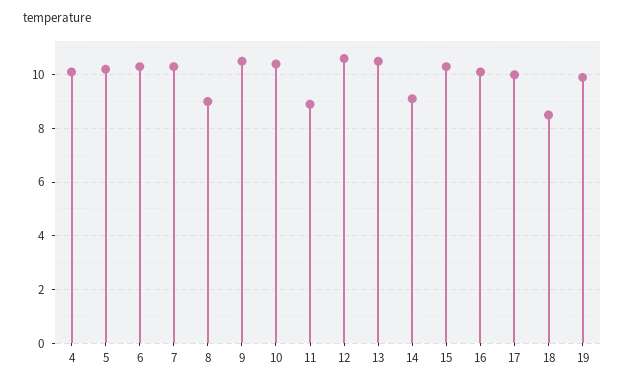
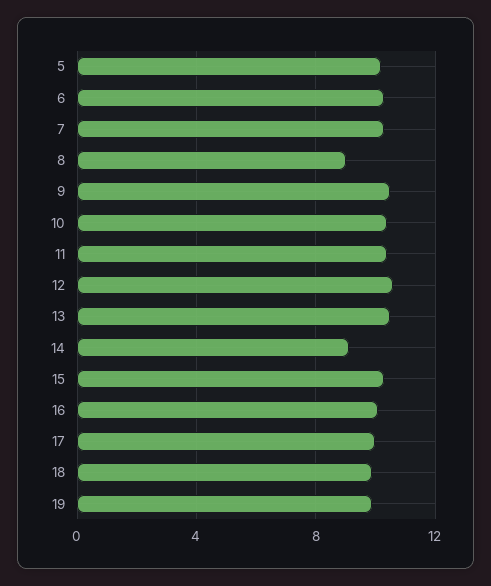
4: 10 -> none
11: 9 -> 10.5
18: 8.5 -> 10

